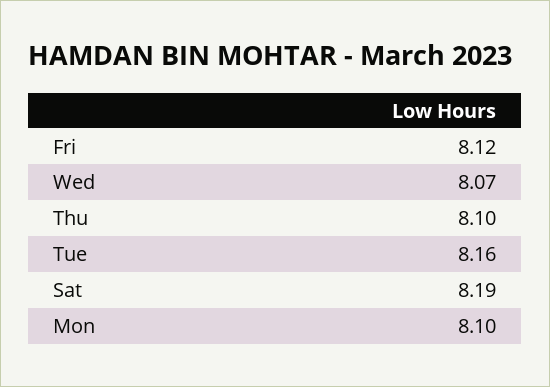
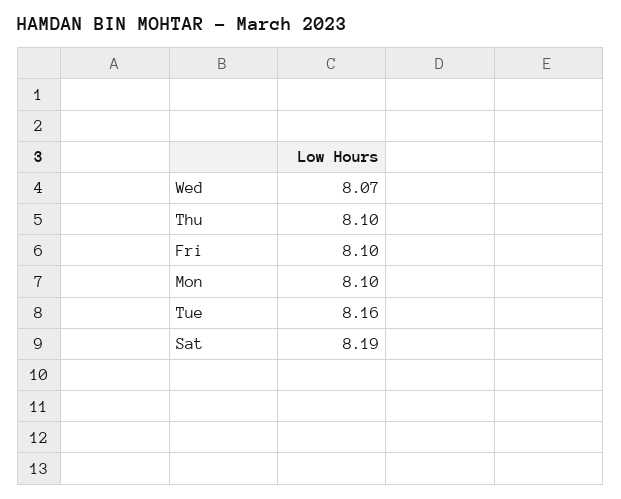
Fri: 8.12 -> 8.1

